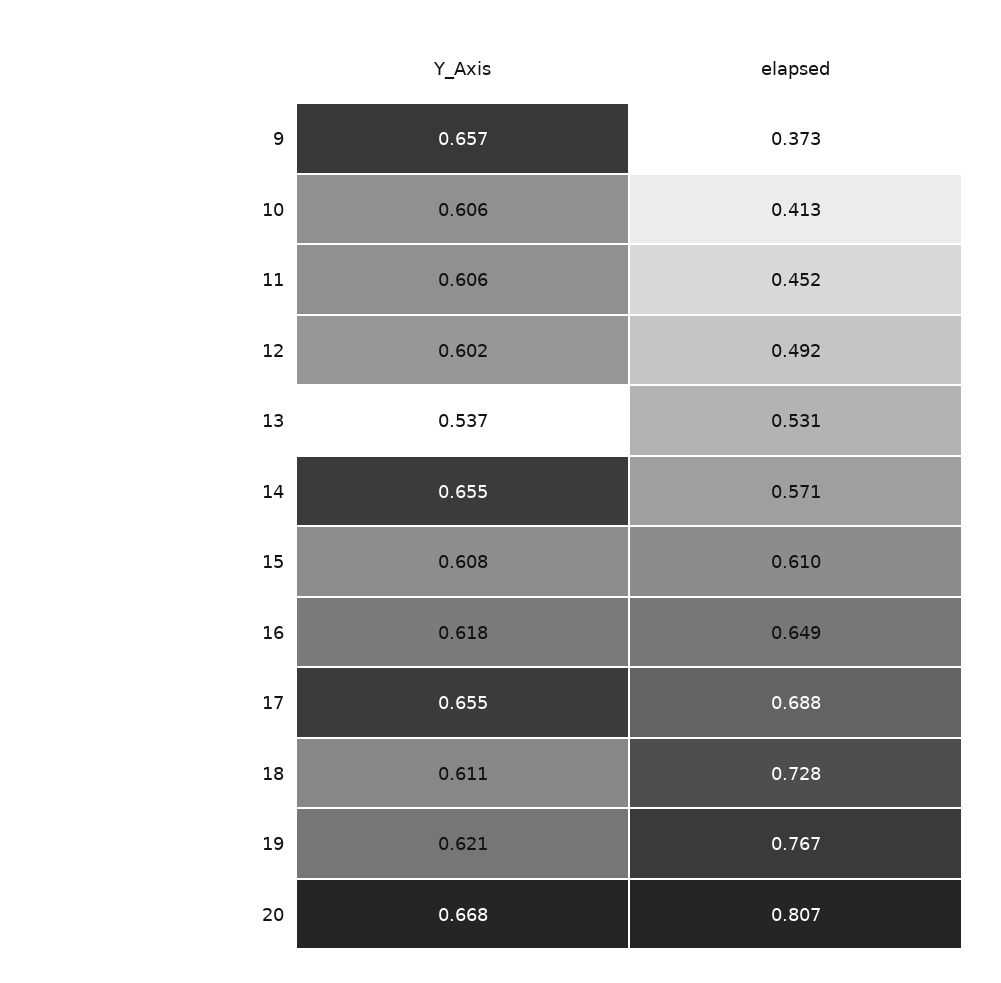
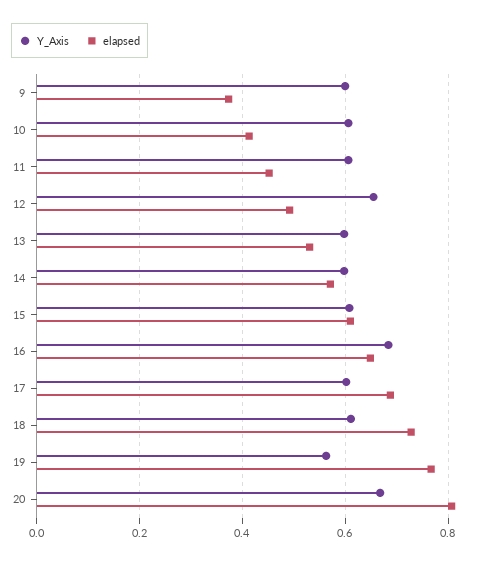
Y_Axis, 9: 0.657 -> 0.6
Y_Axis, 12: 0.602 -> 0.66
Y_Axis, 13: 0.537 -> 0.6
Y_Axis, 14: 0.655 -> 0.6
Y_Axis, 16: 0.618 -> 0.68
Y_Axis, 17: 0.655 -> 0.6
Y_Axis, 19: 0.621 -> 0.56

